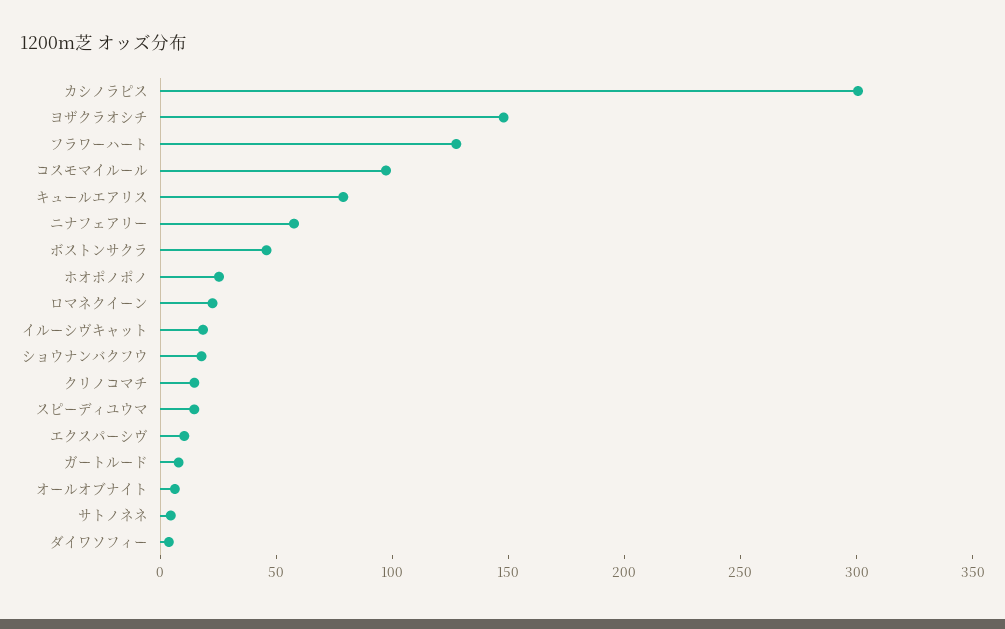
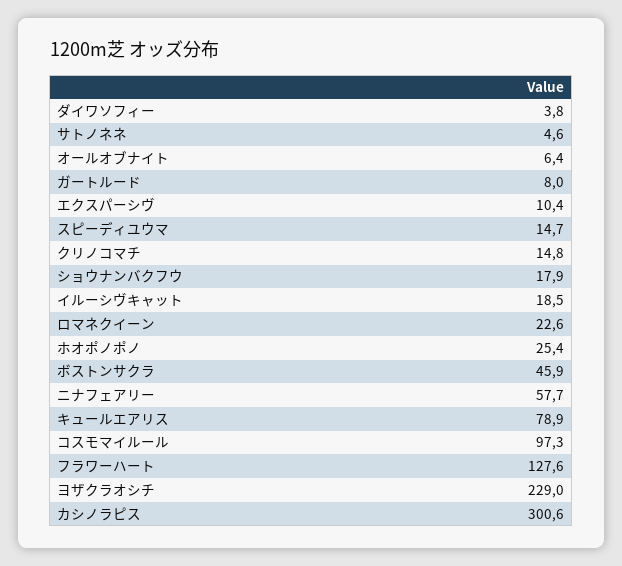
ヨザクラオシチ: 150 -> 229

